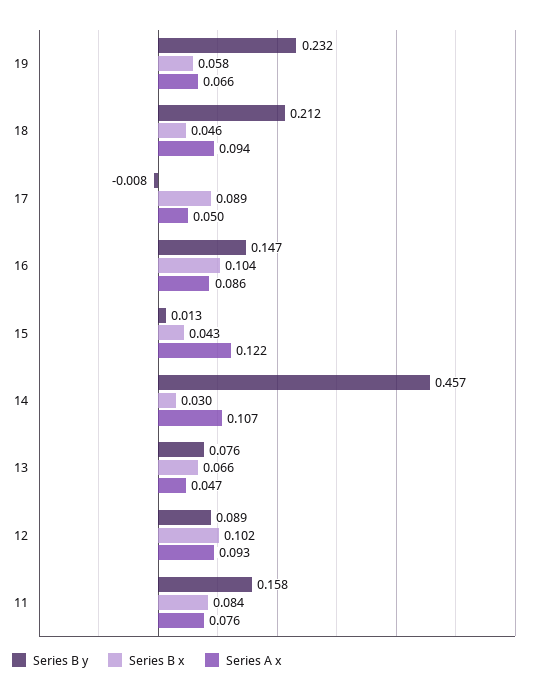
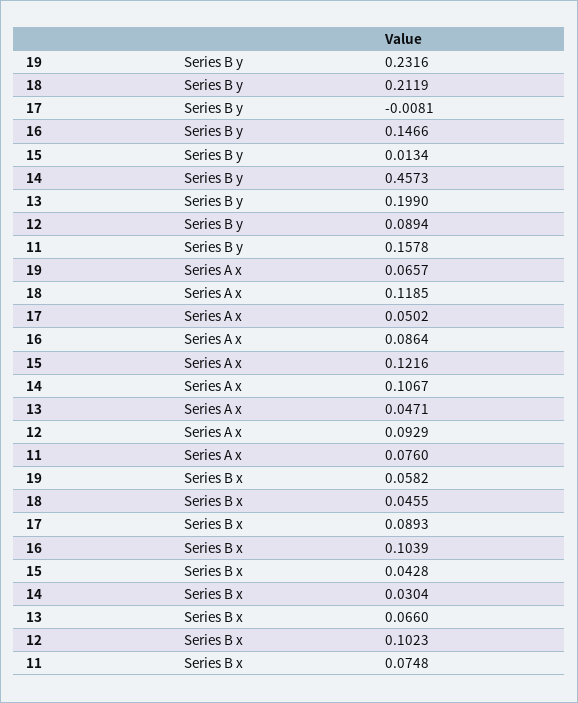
Series A x, 18: 0.094 -> 0.1185
Series B y, 13: 0.076 -> 0.199
Series B x, 11: 0.084 -> 0.0748

